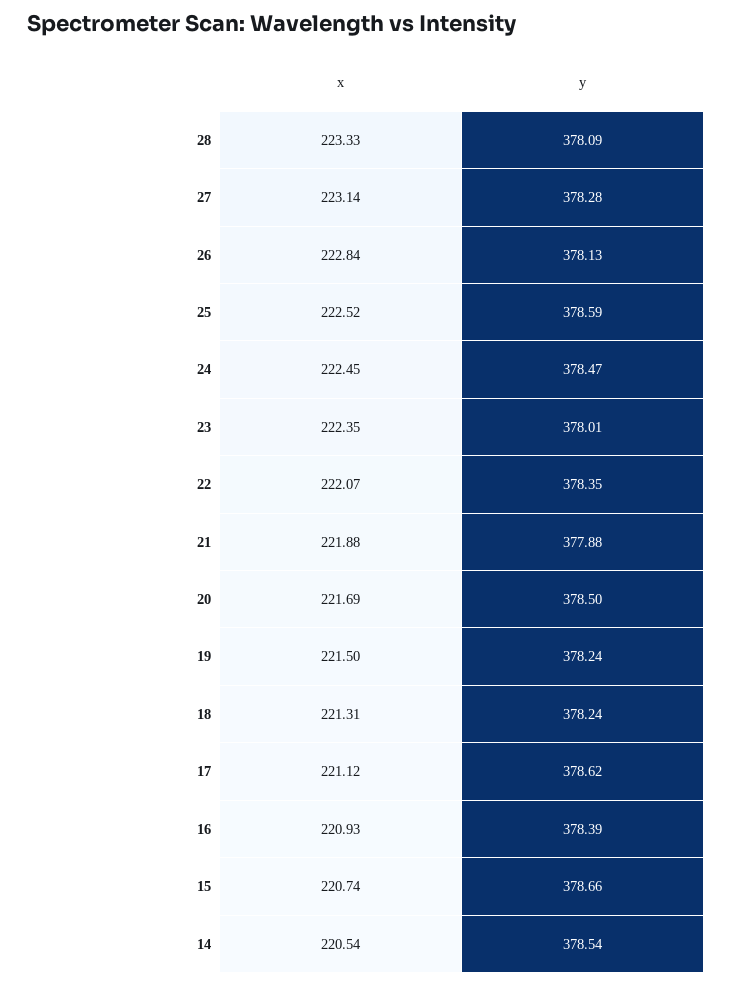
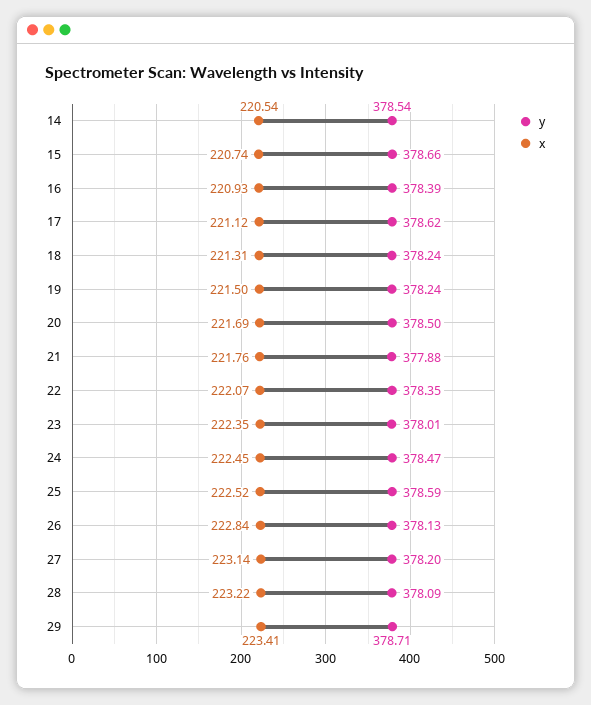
x, 28: 223.33 -> 223.22
y, 27: 378.28 -> 378.2
x, 21: 221.88 -> 221.76
y, 29: none -> 378.71
x, 29: none -> 223.41

